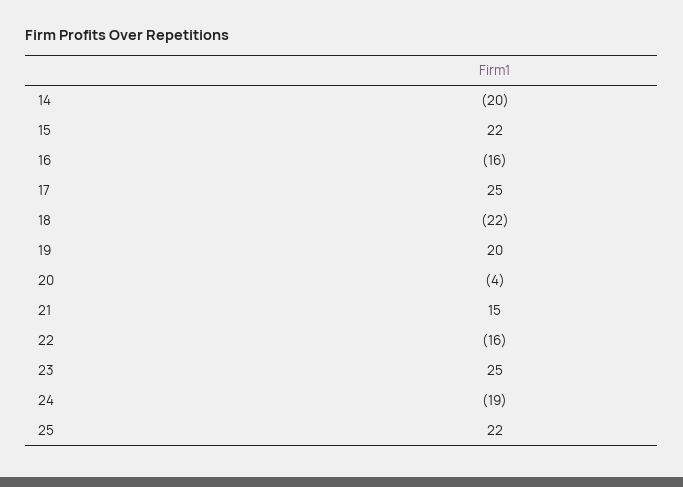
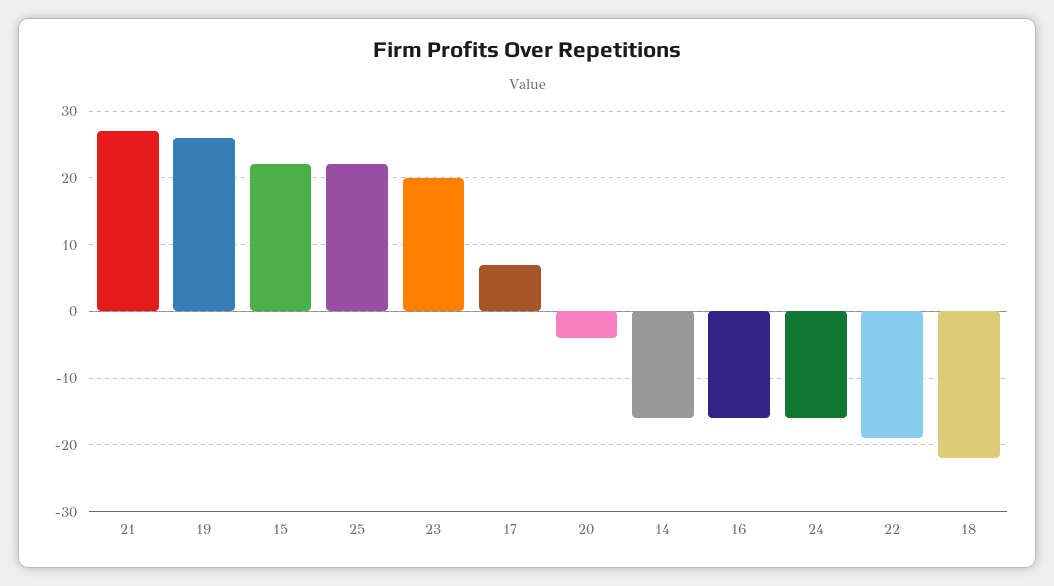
14: -20 -> -16
17: 25 -> 7
19: 20 -> 26
21: 15 -> 27
22: -16 -> -19
23: 25 -> 20
24: -19 -> -16

